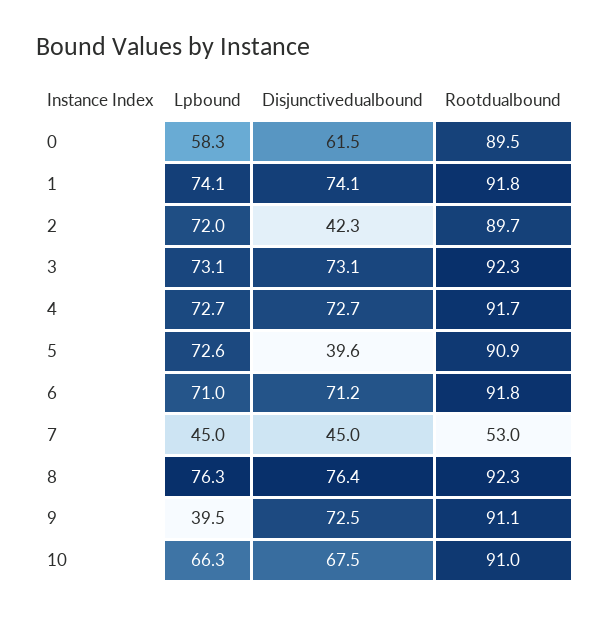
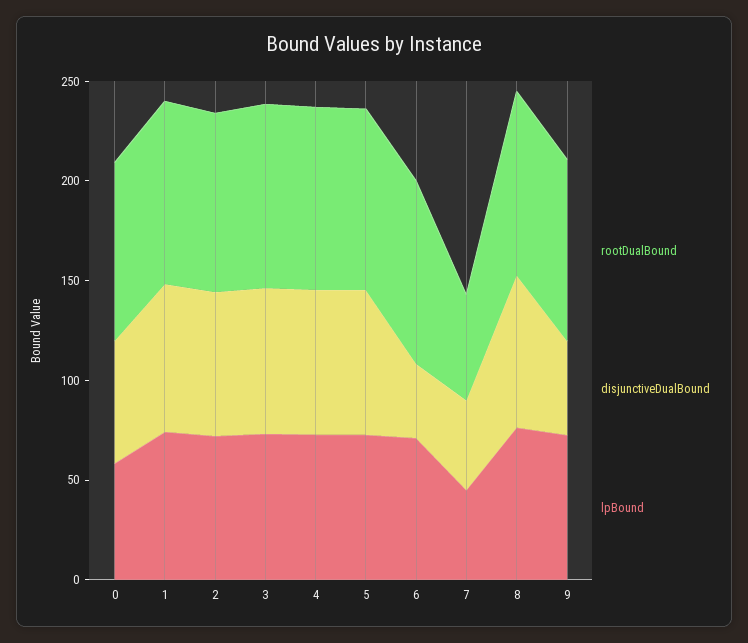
Disjunctivedualbound, 2: 42.3 -> 70
Disjunctivedualbound, 5: 39.6 -> 70
Disjunctivedualbound, 6: 71.2 -> 40
Lpbound, 9: 39.5 -> 70
Disjunctivedualbound, 9: 72.5 -> 50
Lpbound, 10: 66.3 -> none
Disjunctivedualbound, 10: 67.5 -> none
Rootdualbound, 10: 91 -> none

